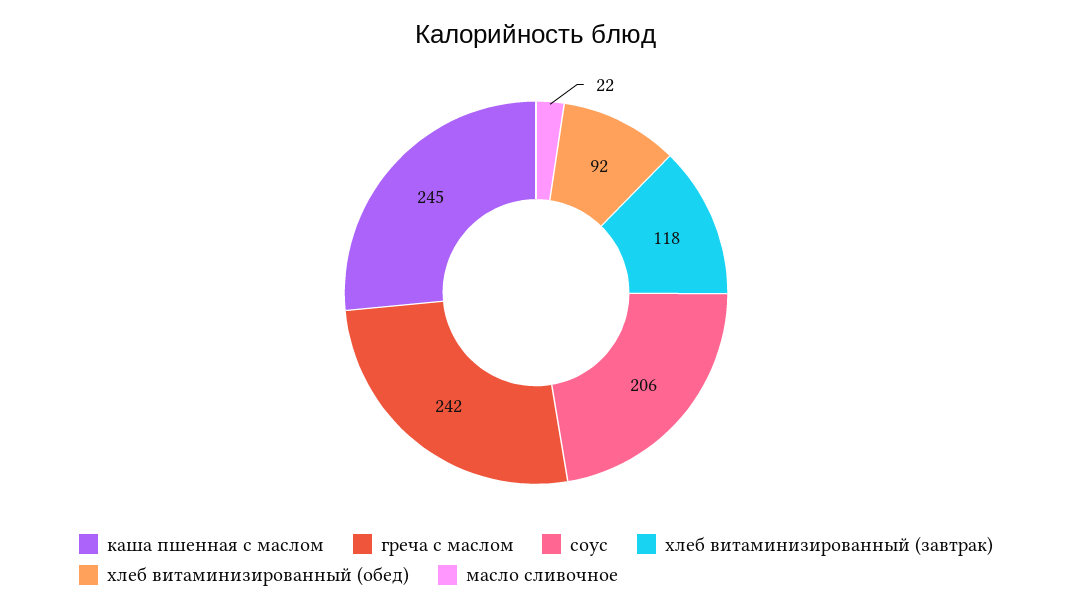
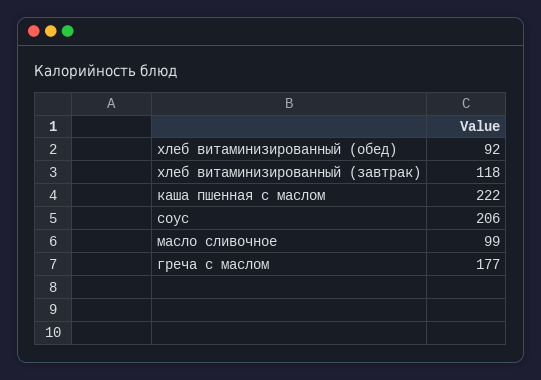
каша пшенная с маслом: 245 -> 222
греча с маслом: 242 -> 177
масло сливочное: 22 -> 99

